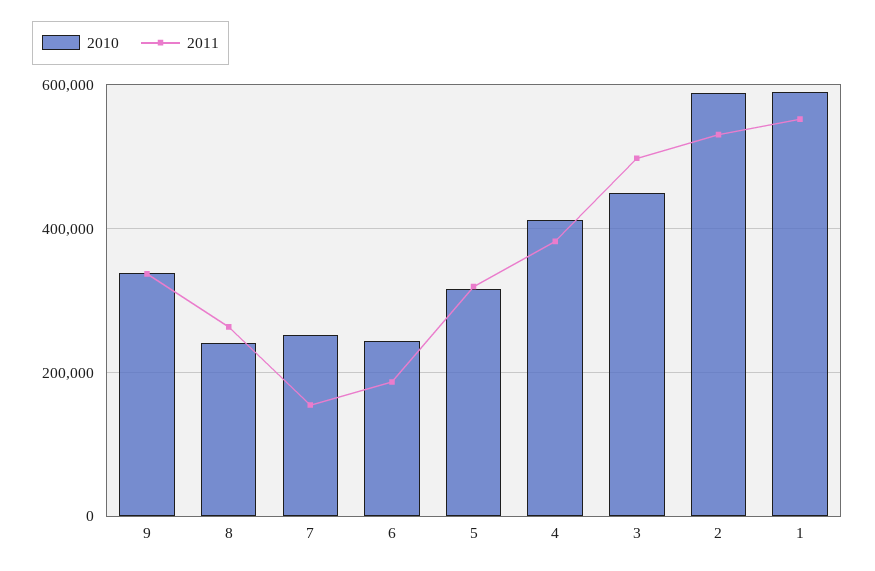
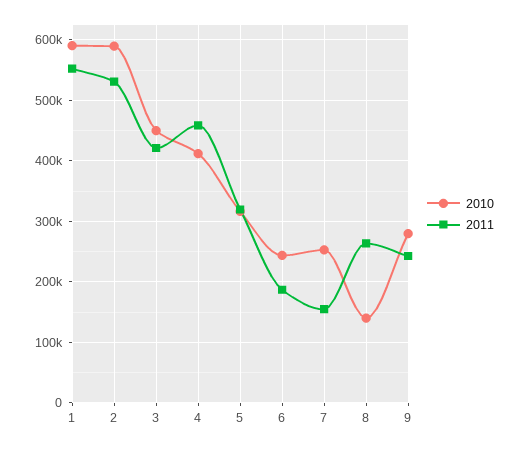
2010, 9: 340000 -> 280000
2011, 9: 340000 -> 240000
2010, 8: 240000 -> 140000
2011, 4: 380000 -> 460000
2011, 3: 500000 -> 420000

